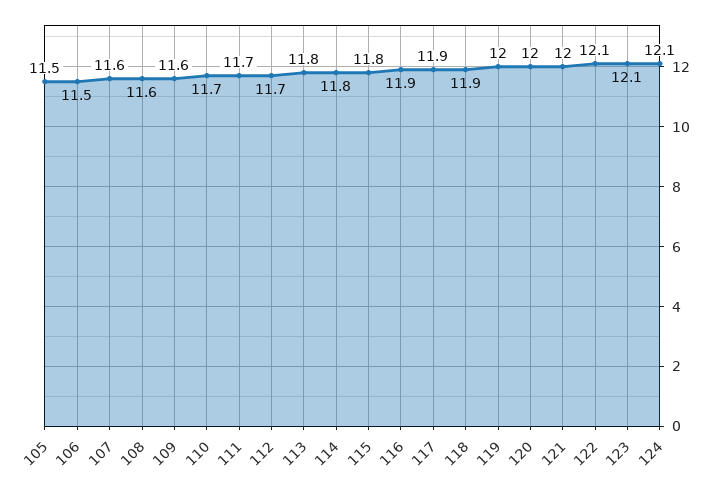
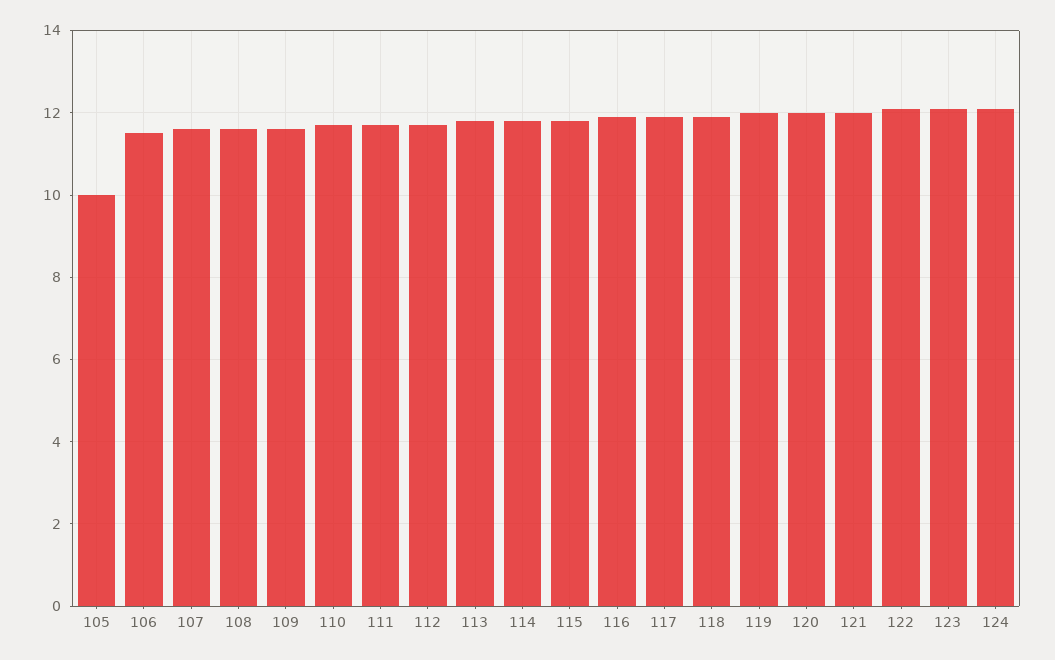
105: 11.5 -> 10

